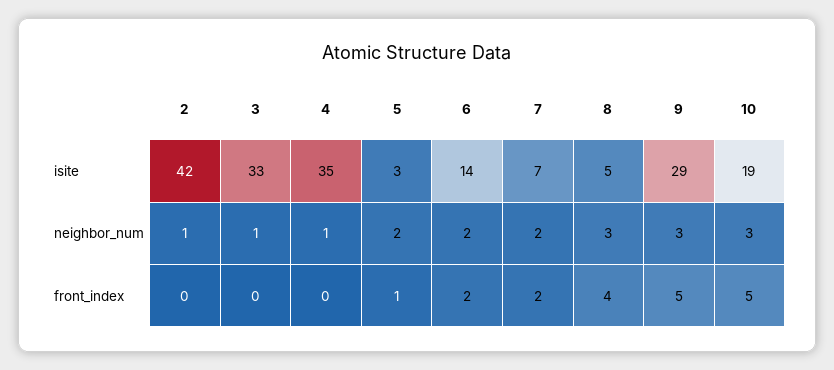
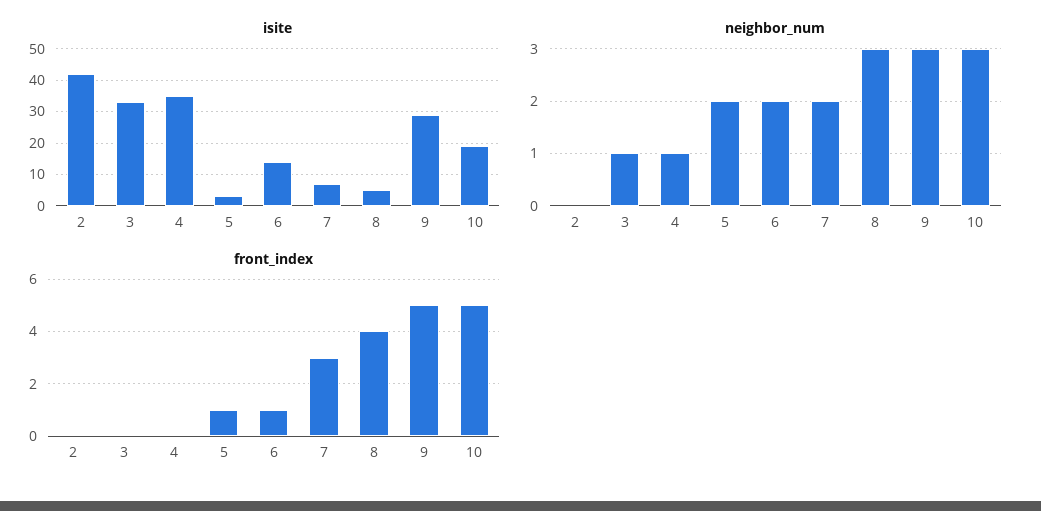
neighbor_num, 2: 1 -> 0
front_index, 6: 2 -> 1
front_index, 7: 2 -> 3

